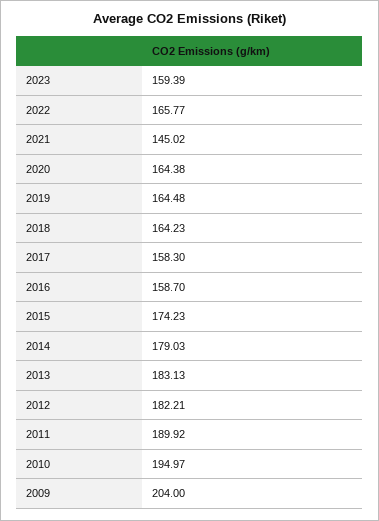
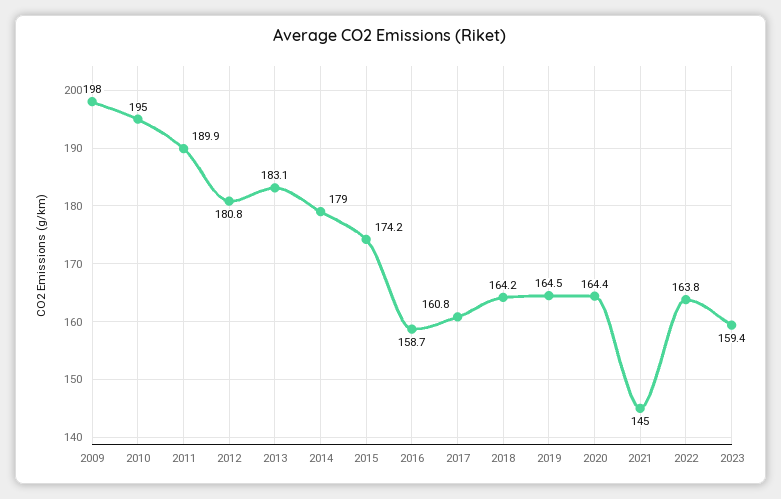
2022: 165.77 -> 163.8
2017: 158.3 -> 160.8
2012: 182.21 -> 180.8
2009: 204 -> 198

